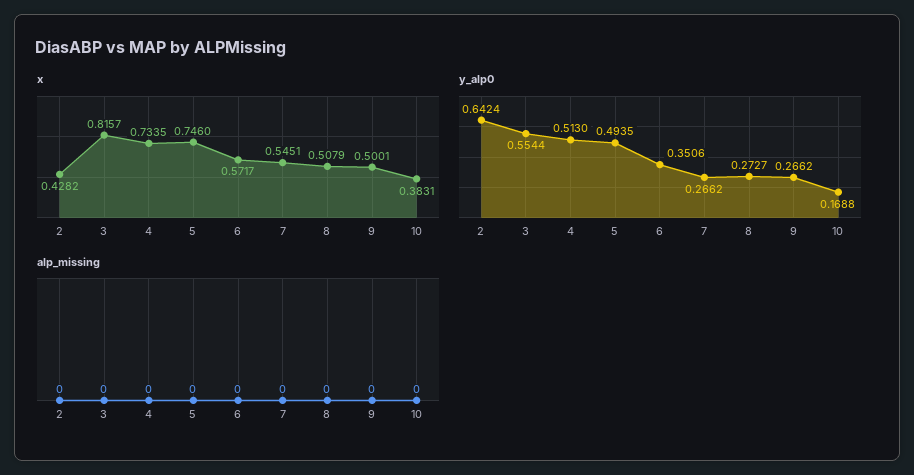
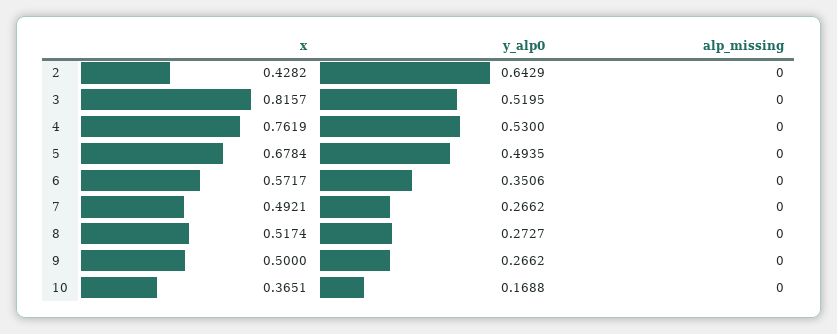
x, 4: 0.7335 -> 0.7619
x, 5: 0.746 -> 0.6784
x, 7: 0.5451 -> 0.4921
x, 8: 0.5079 -> 0.5174
x, 9: 0.5001 -> 0.5
x, 10: 0.3831 -> 0.3651
y_alp0, 2: 0.6424 -> 0.6429
y_alp0, 3: 0.5544 -> 0.5195
y_alp0, 4: 0.513 -> 0.53

